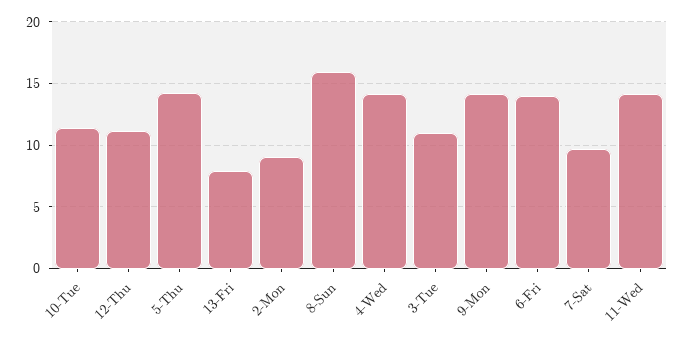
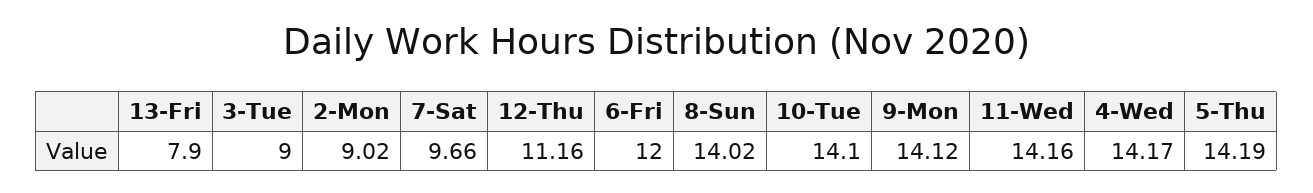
10-Tue: 11.5 -> 14.1
8-Sun: 16 -> 14.02
3-Tue: 11 -> 9
6-Fri: 14 -> 12

